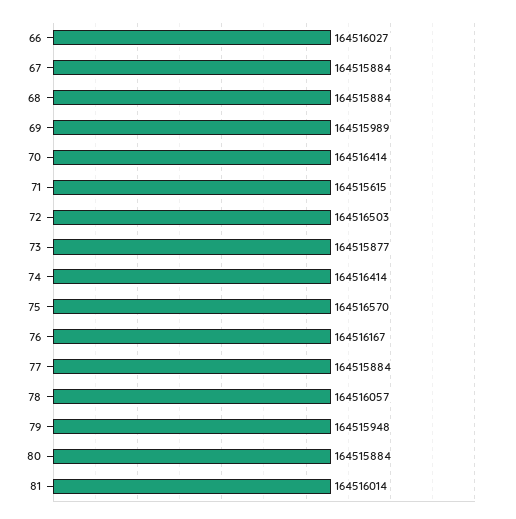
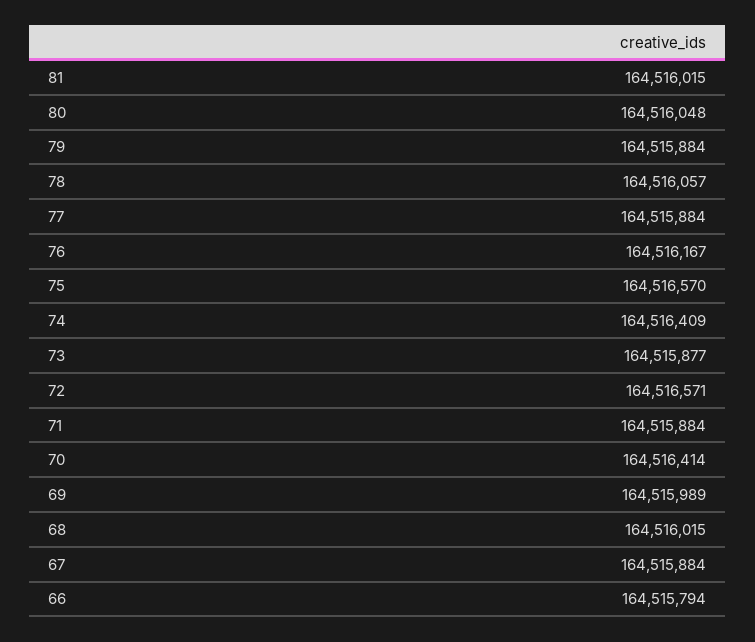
66: 164516027 -> 164515794
68: 164515884 -> 164516015
71: 164515615 -> 164515884
72: 164516503 -> 164516571
74: 164516414 -> 164516409
79: 164515948 -> 164515884
80: 164515884 -> 164516048
81: 164516014 -> 164516015

